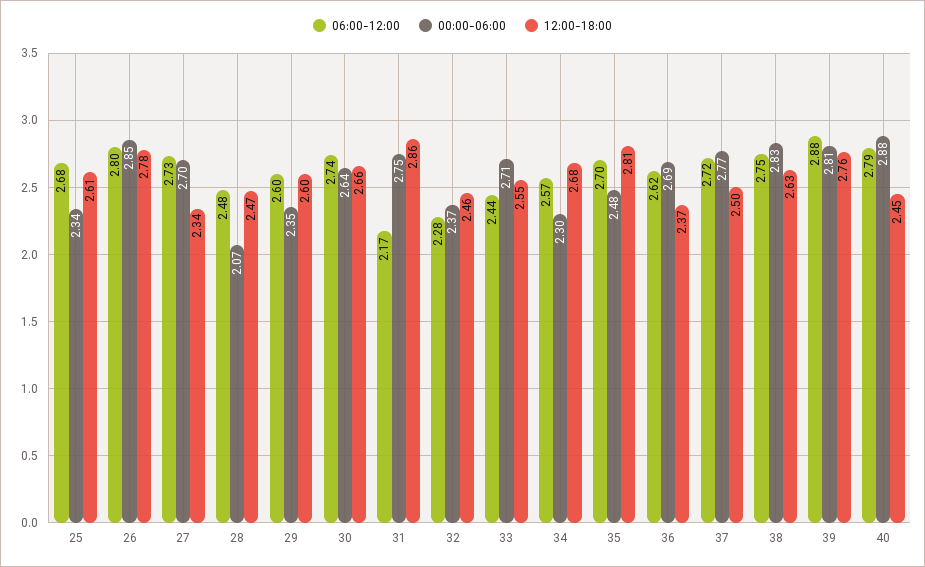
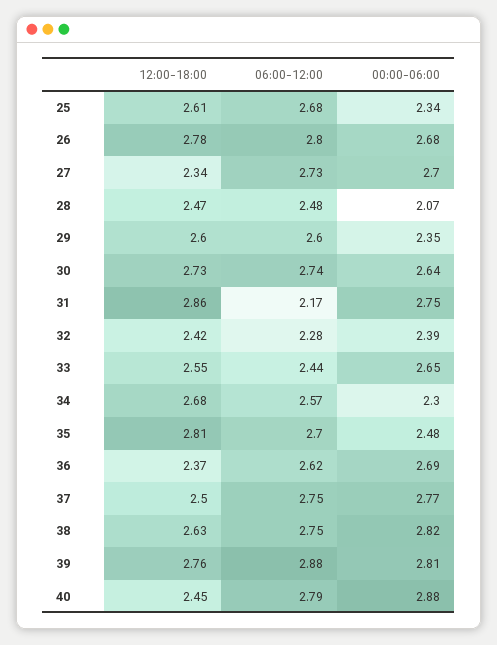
00:00-06:00, 26: 2.85 -> 2.68
12:00-18:00, 30: 2.66 -> 2.73
00:00-06:00, 32: 2.37 -> 2.39
12:00-18:00, 32: 2.46 -> 2.42
00:00-06:00, 33: 2.71 -> 2.65
06:00-12:00, 37: 2.72 -> 2.75
00:00-06:00, 38: 2.83 -> 2.82

